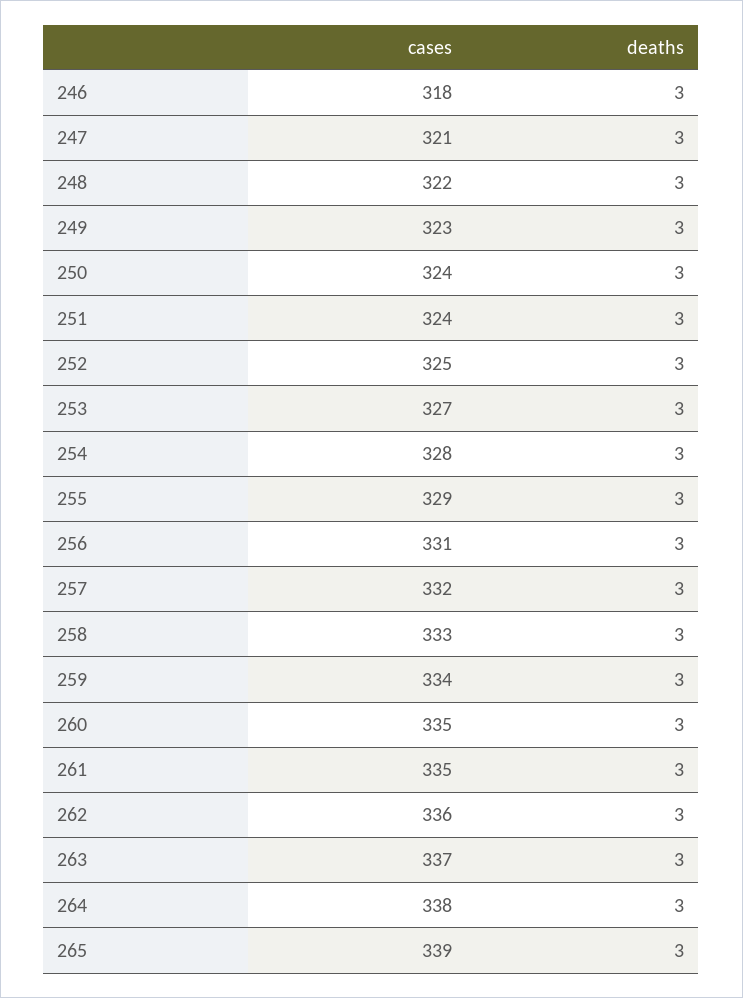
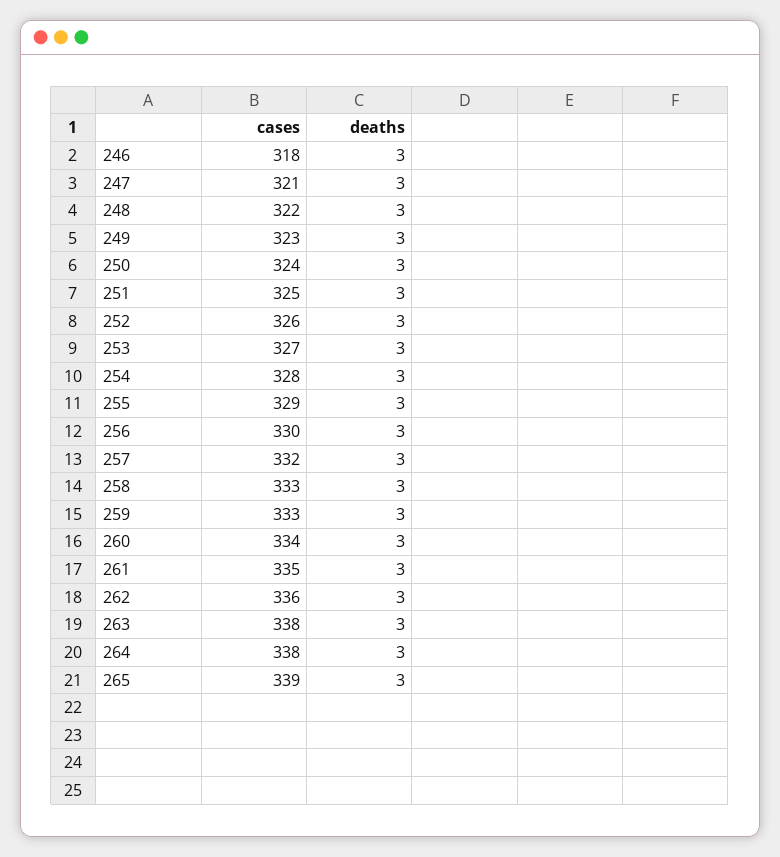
cases, 251: 324 -> 325
cases, 252: 325 -> 326
cases, 256: 331 -> 330
cases, 259: 334 -> 333
cases, 260: 335 -> 334
cases, 263: 337 -> 338

